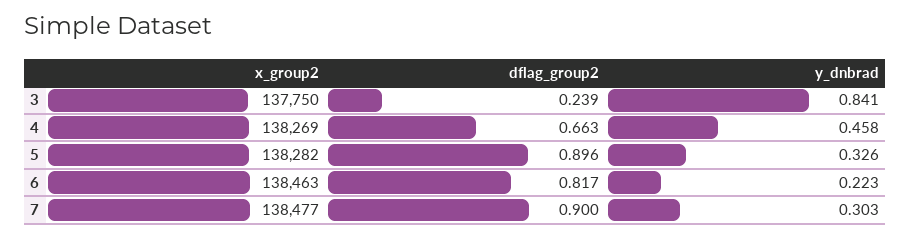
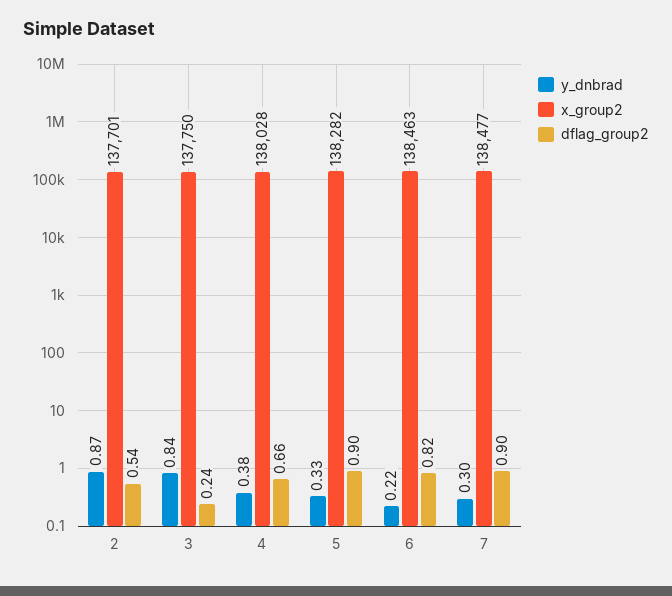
x_group2, 4: 138269 -> 138028
y_dnbrad, 4: 0.458 -> 0.38
y_dnbrad, 2: none -> 0.87
x_group2, 2: none -> 137701
dflag_group2, 2: none -> 0.54

